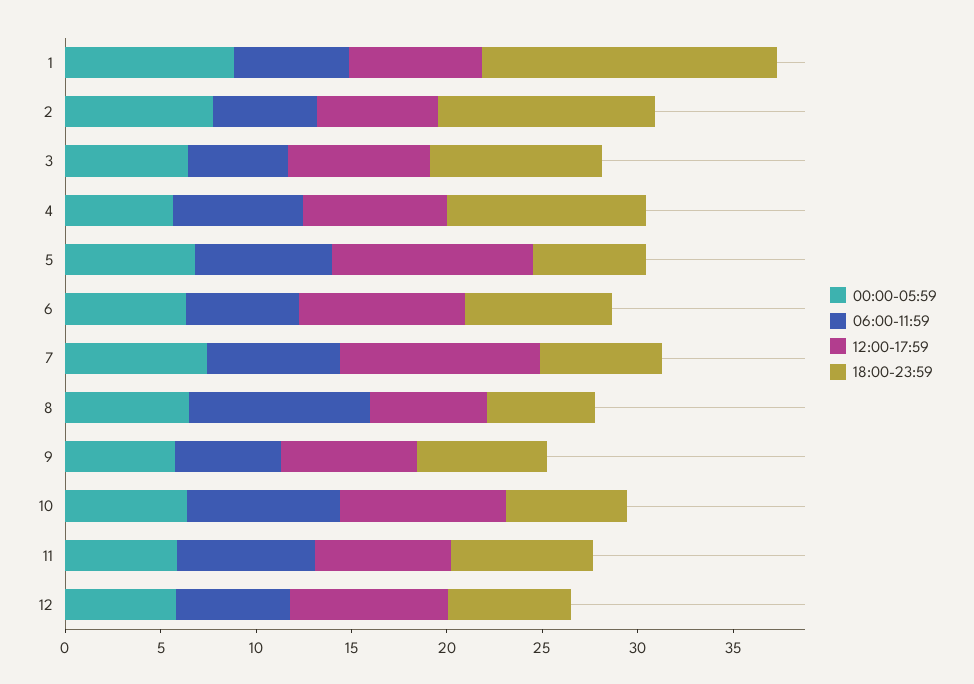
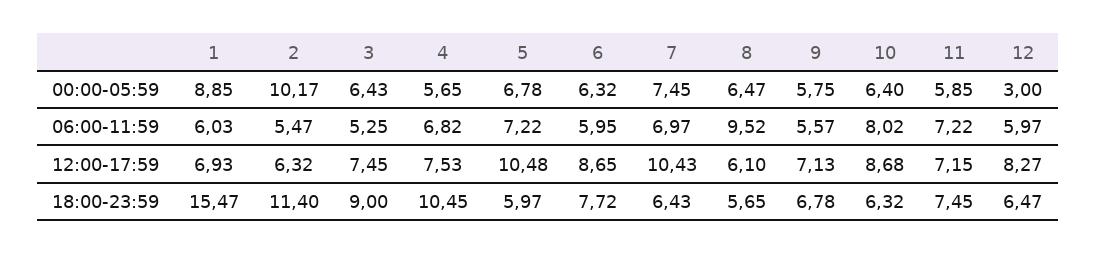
00:00-05:59, 2: 8 -> 10.17
00:00-05:59, 12: 6 -> 3

